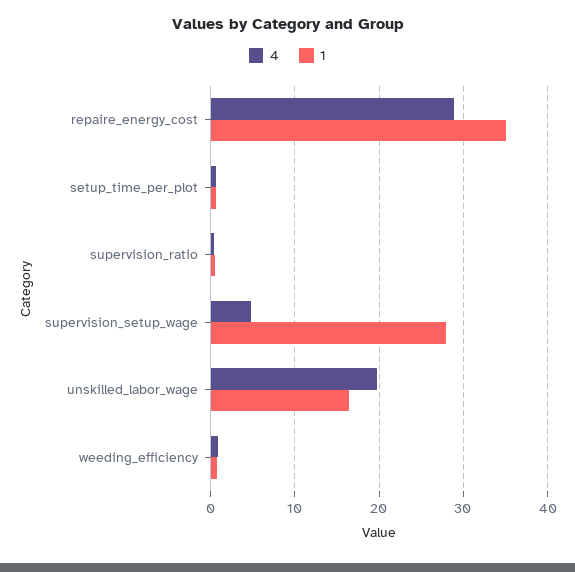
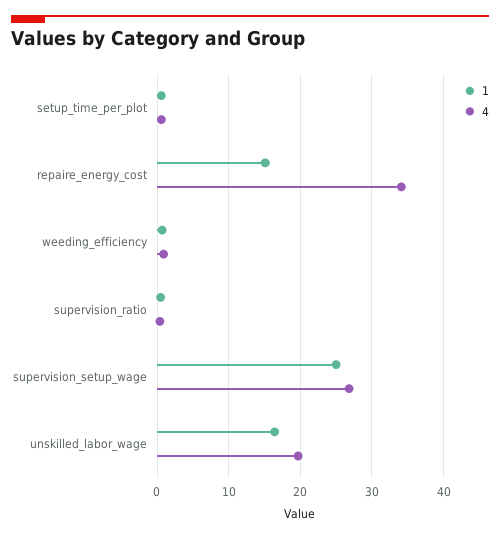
4, repaire_energy_cost: 29 -> 34
1, repaire_energy_cost: 35 -> 15
4, supervision_setup_wage: 5 -> 27
1, supervision_setup_wage: 28 -> 25

